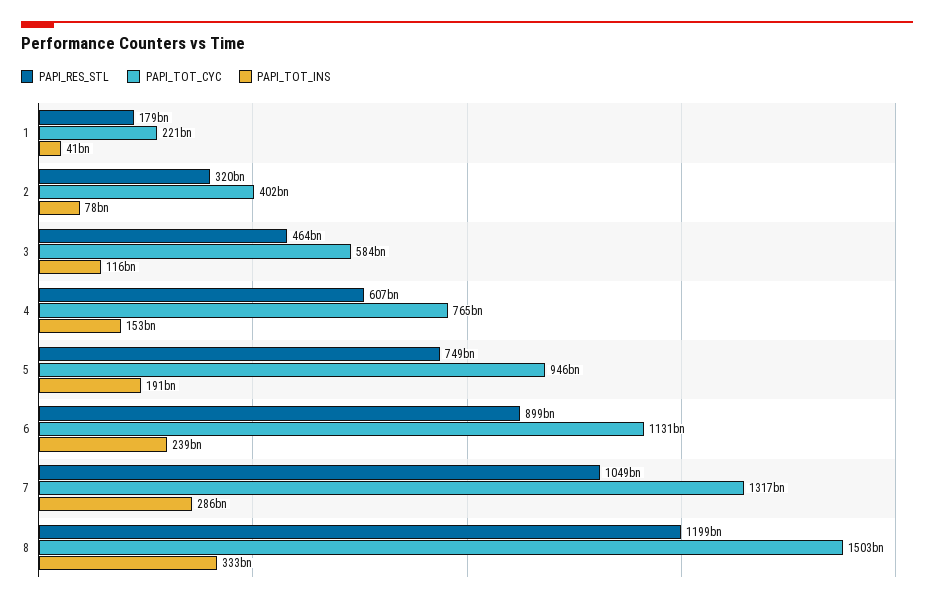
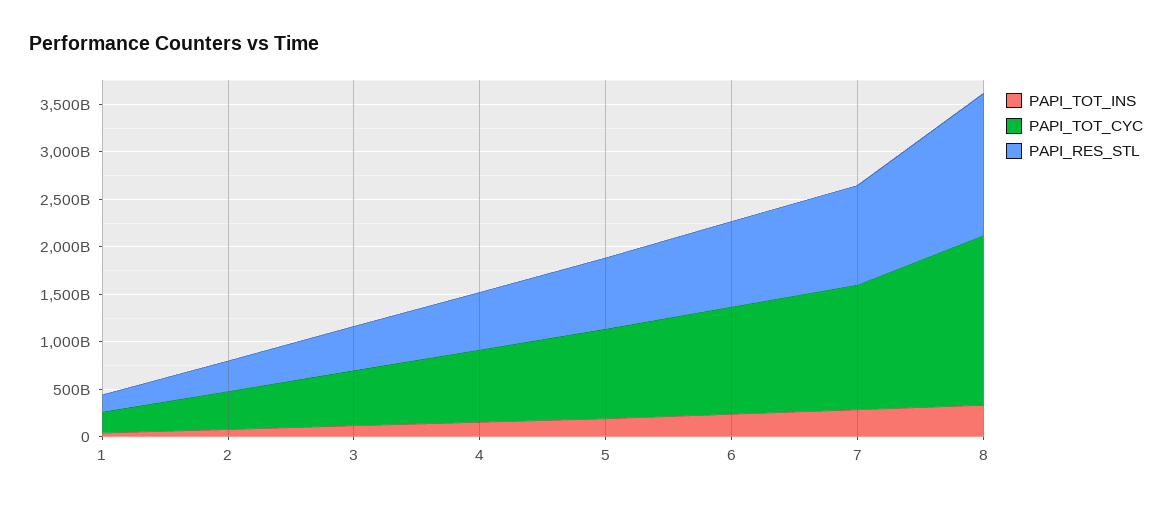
PAPI_RES_STL, 8: 1199000000000 -> 1500000000000
PAPI_TOT_CYC, 8: 1503000000000 -> 1800000000000

